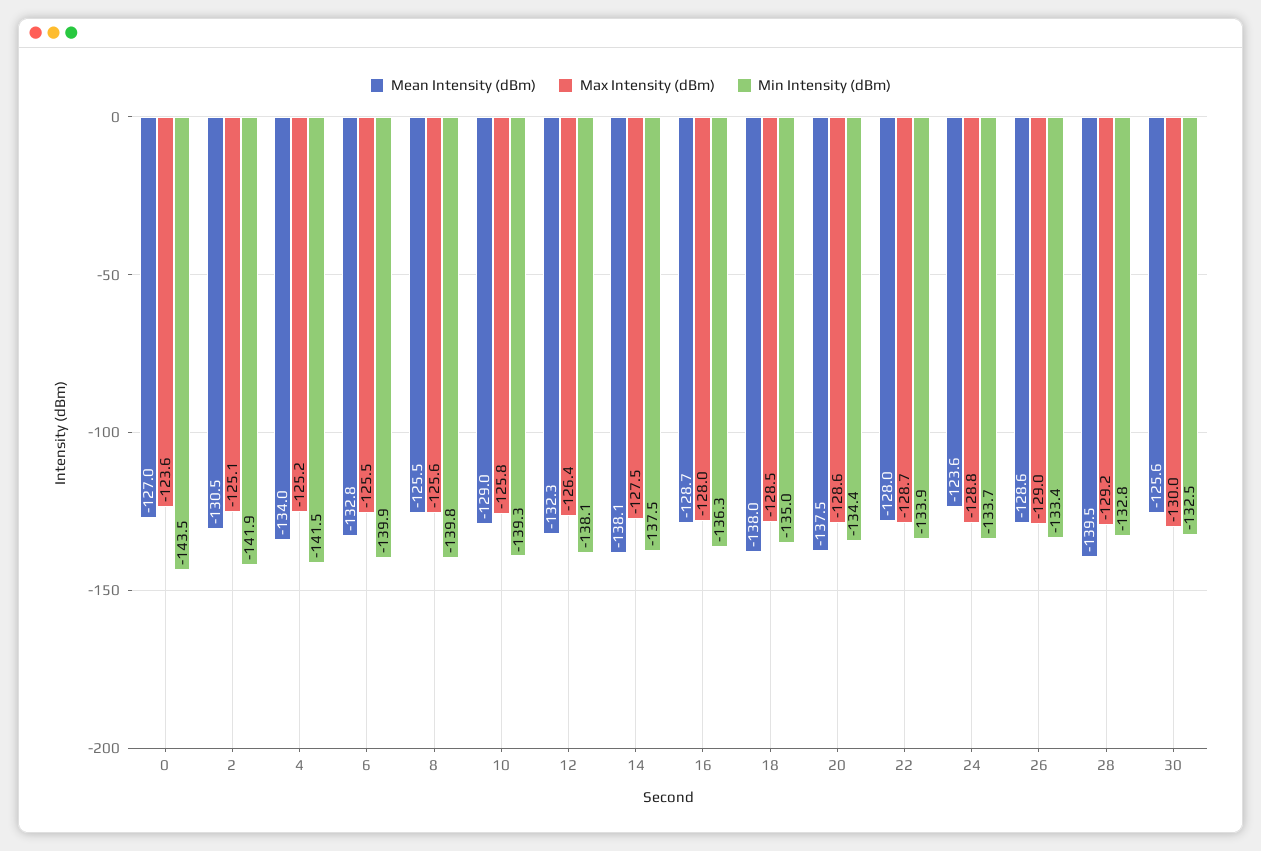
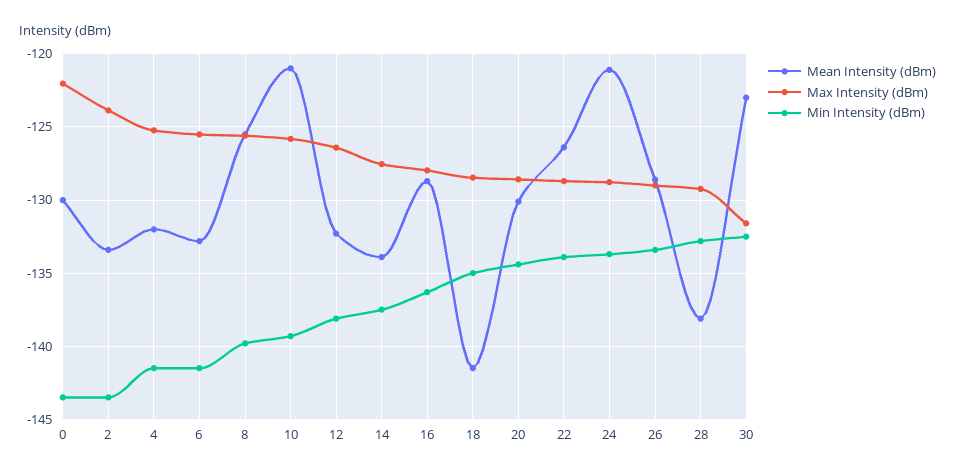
Mean Intensity (dBm), 0: -127 -> -130
Max Intensity (dBm), 0: -123.6 -> -122
Mean Intensity (dBm), 2: -130.5 -> -133.5
Max Intensity (dBm), 2: -125.1 -> -124
Min Intensity (dBm), 2: -141.9 -> -143.5
Mean Intensity (dBm), 4: -134 -> -132
Min Intensity (dBm), 6: -139.9 -> -141.5
Mean Intensity (dBm), 10: -129 -> -121
Mean Intensity (dBm), 14: -138.1 -> -134
Mean Intensity (dBm), 18: -138 -> -141.5
Mean Intensity (dBm), 20: -137.5 -> -130
Mean Intensity (dBm), 22: -128 -> -126.5
Mean Intensity (dBm), 24: -123.6 -> -121
Mean Intensity (dBm), 28: -139.5 -> -138
Mean Intensity (dBm), 30: -125.6 -> -123
Max Intensity (dBm), 30: -130 -> -131.5

